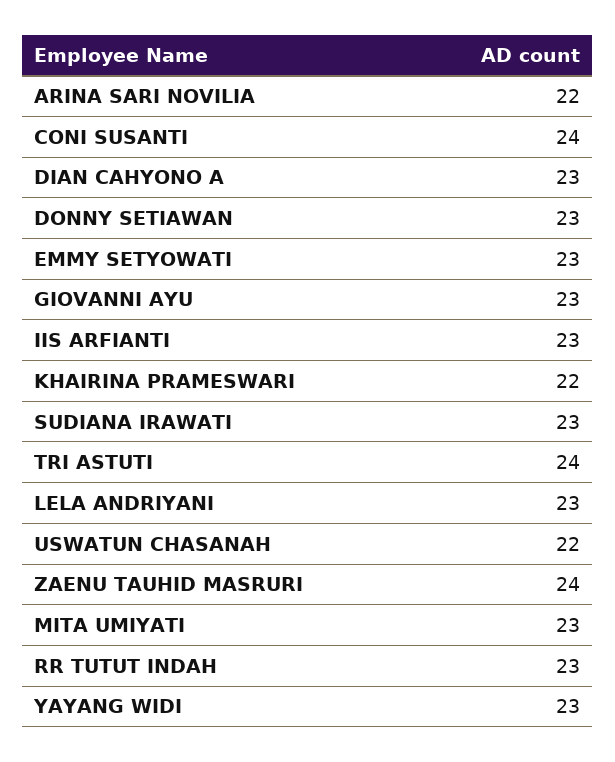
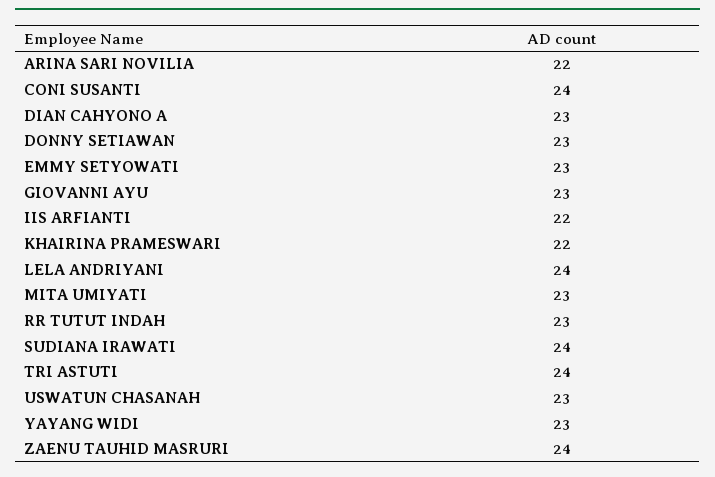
IIS ARFIANTI: 23 -> 22
SUDIANA IRAWATI: 23 -> 24
LELA ANDRIYANI: 23 -> 24
USWATUN CHASANAH: 22 -> 23

